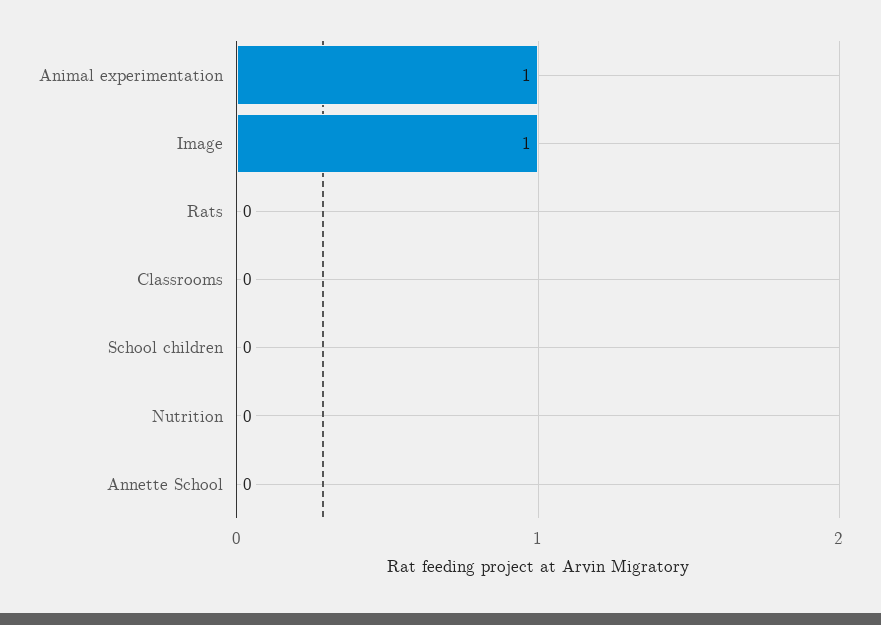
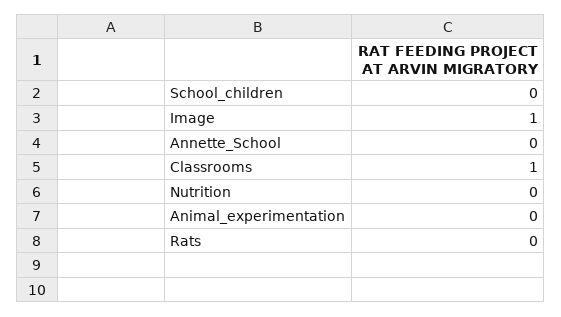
Animal experimentation: 1 -> 0
Classrooms: 0 -> 1

